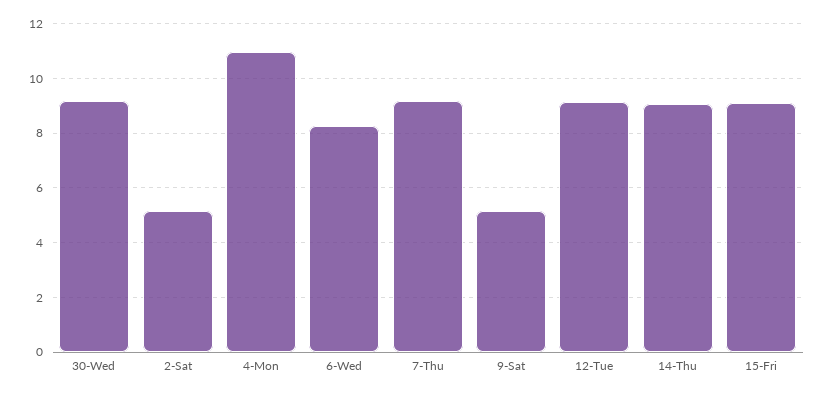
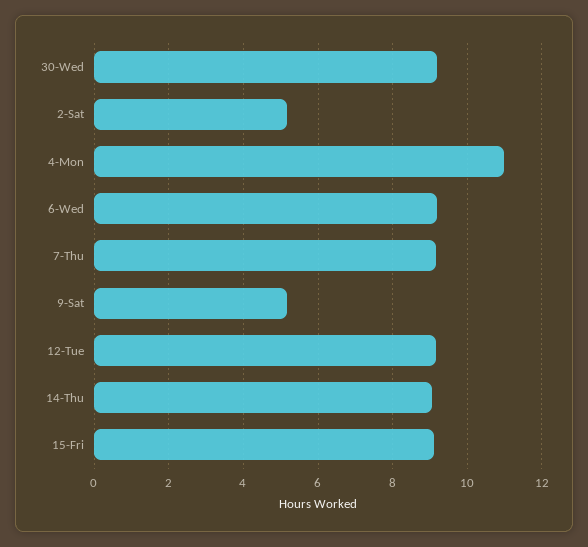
6-Wed: 8.25 -> 9.2

